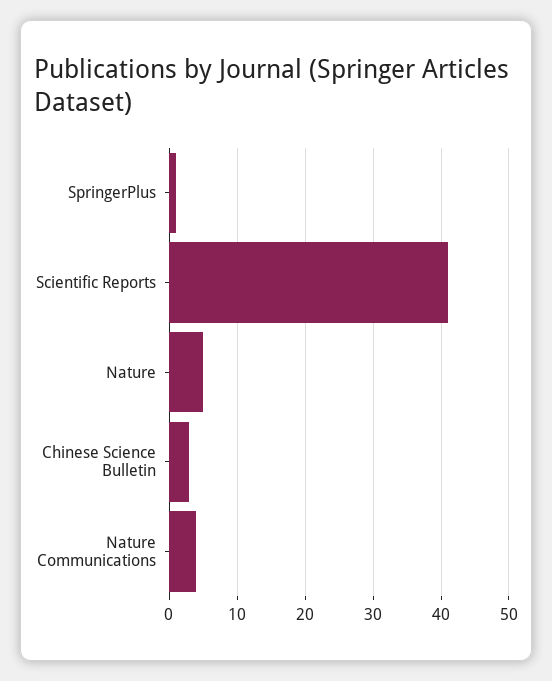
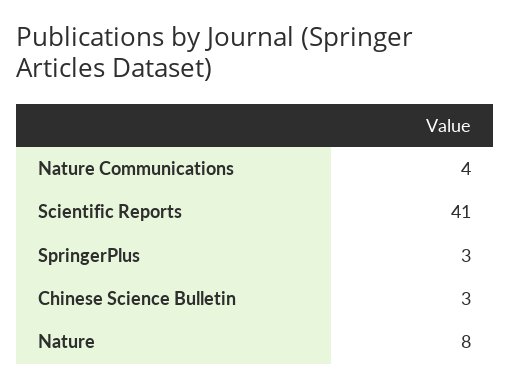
SpringerPlus: 1 -> 3
Nature: 5 -> 8

